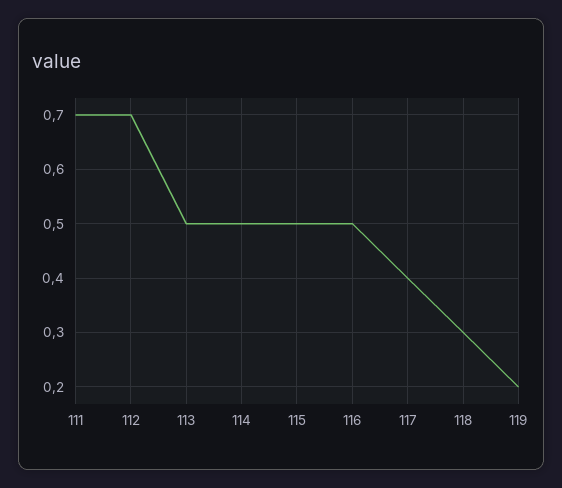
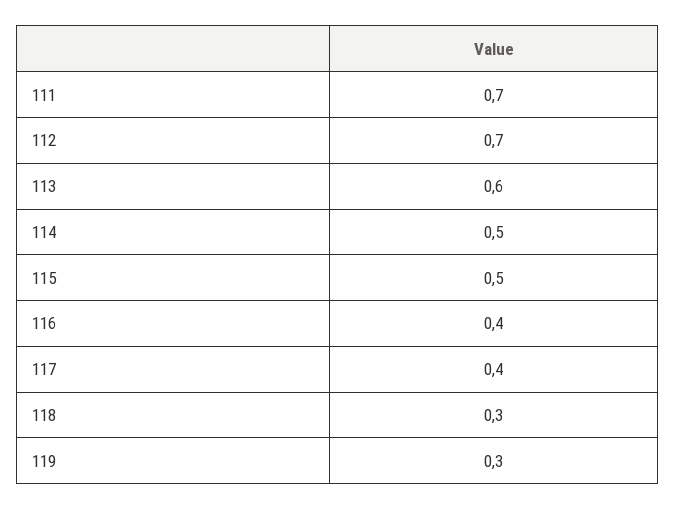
113: 0.5 -> 0.6
116: 0.5 -> 0.4
119: 0.2 -> 0.3

